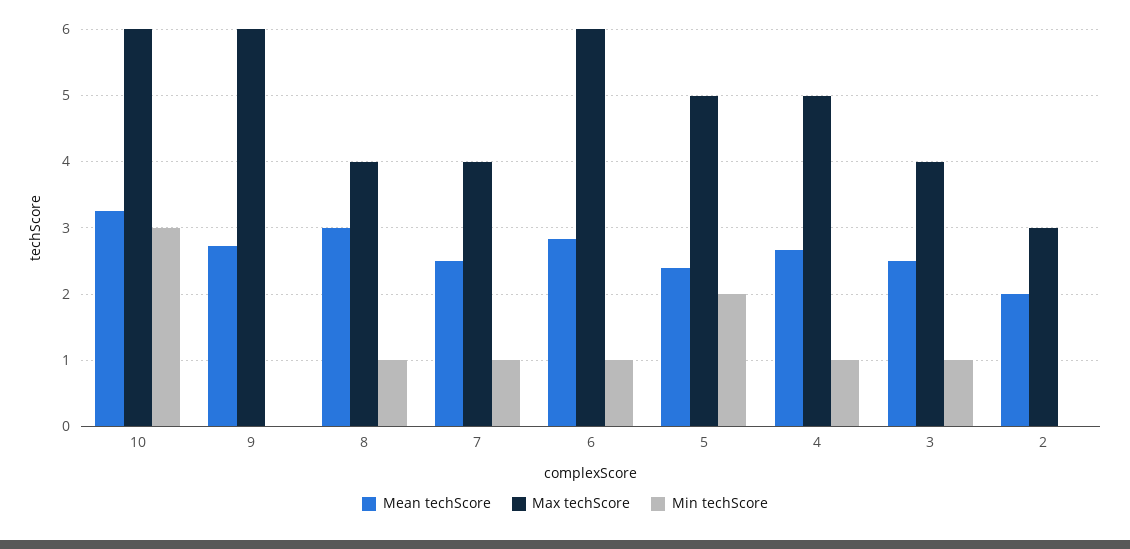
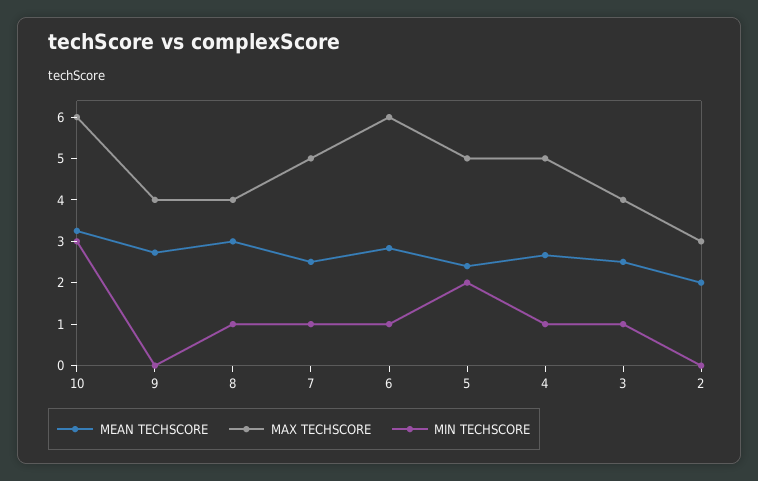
Max techScore, 9: 6 -> 4
Max techScore, 7: 4 -> 5

